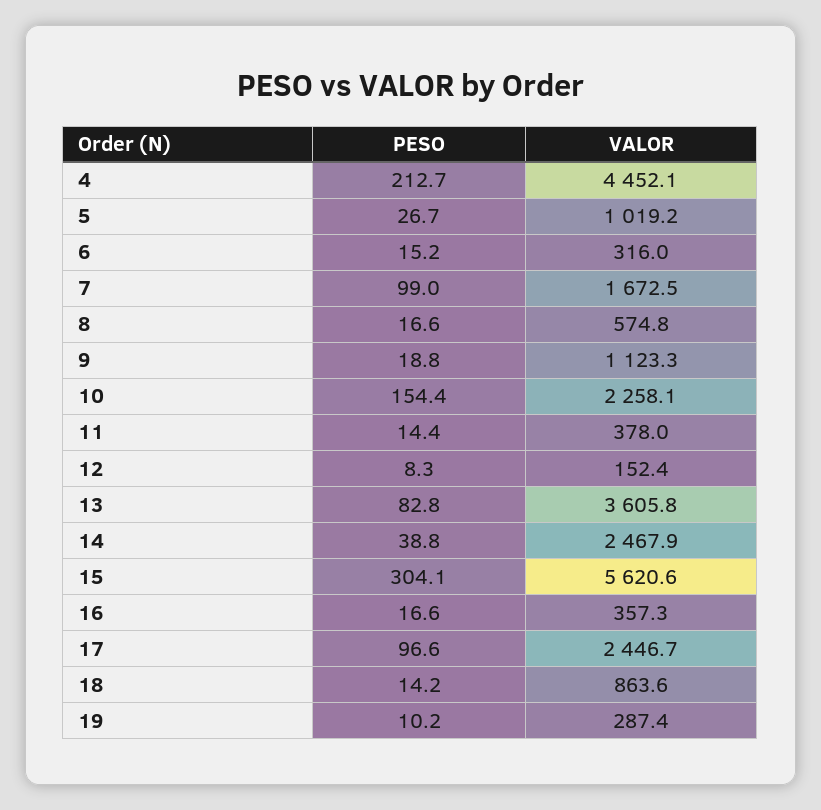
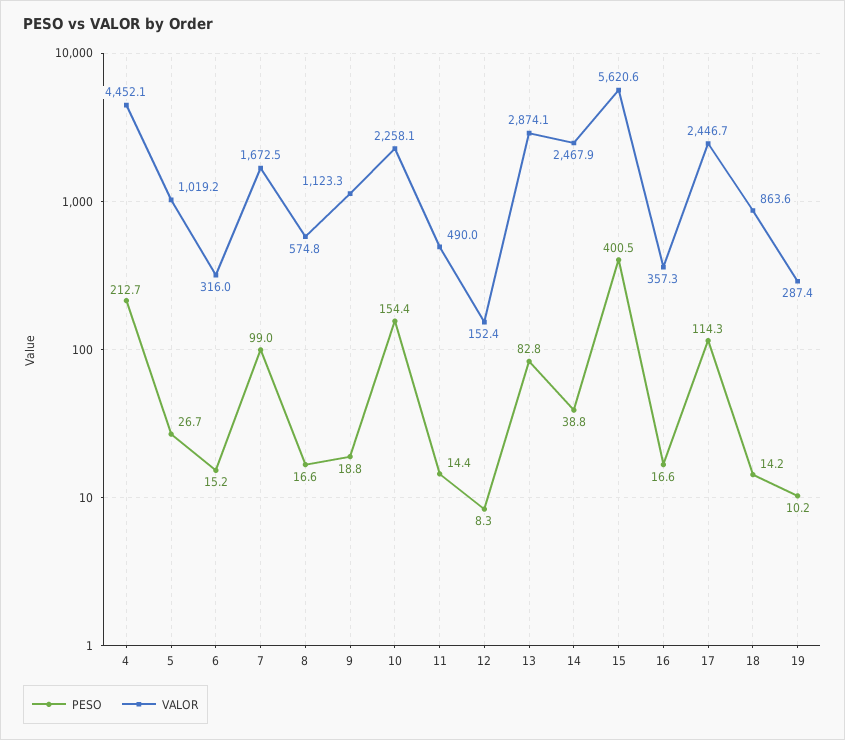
VALOR, 11: 378 -> 490
VALOR, 13: 3605.8 -> 2874.1
PESO, 15: 304.1 -> 400.5
PESO, 17: 96.6 -> 114.3

